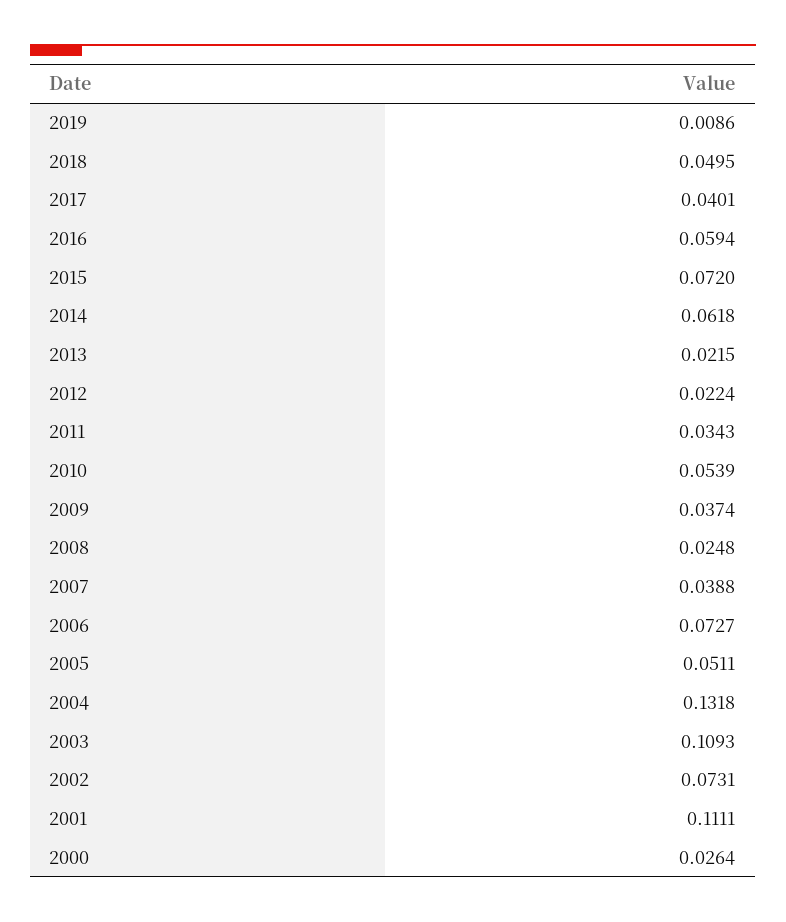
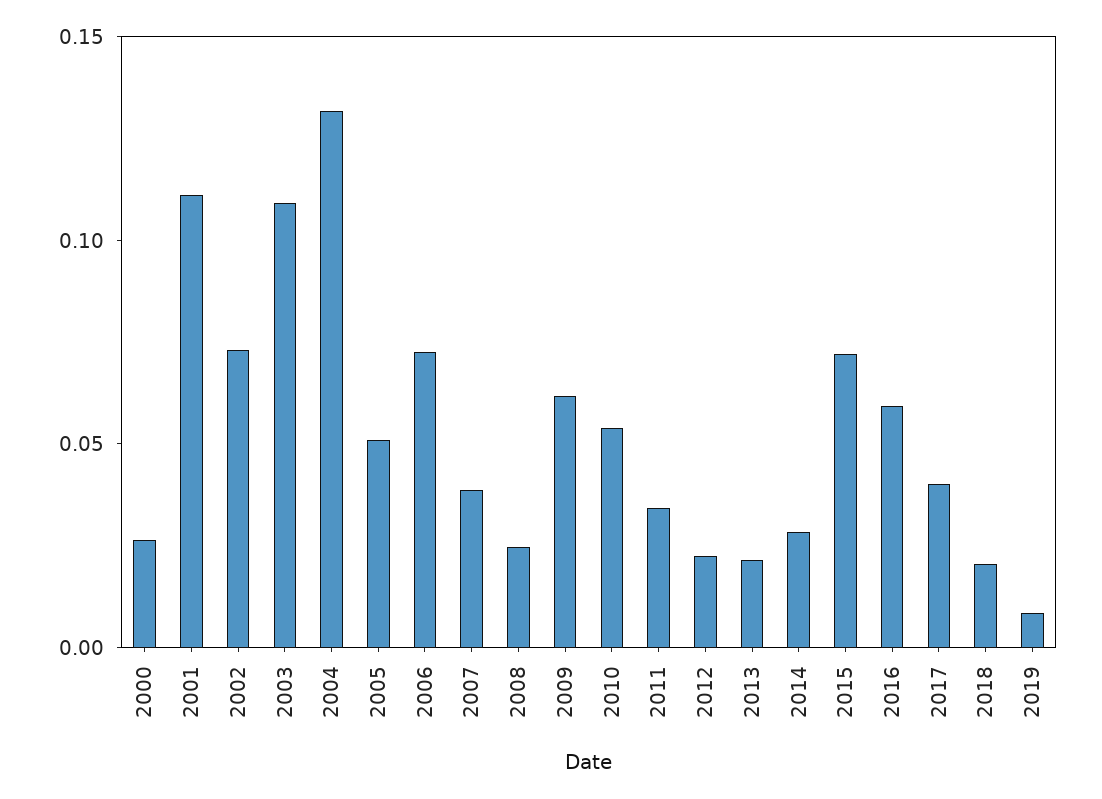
2018: 0.0495 -> 0.02
2014: 0.0618 -> 0.03
2009: 0.0374 -> 0.06

